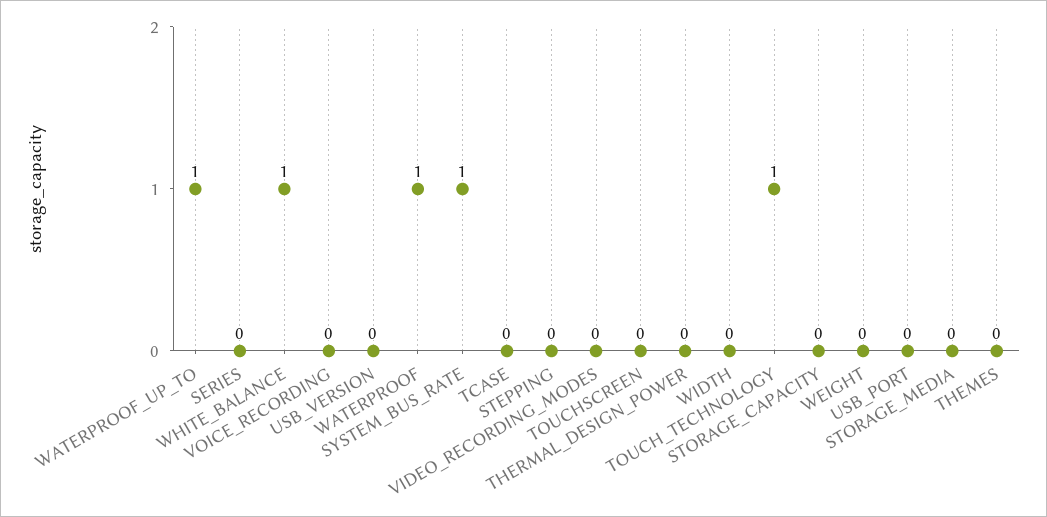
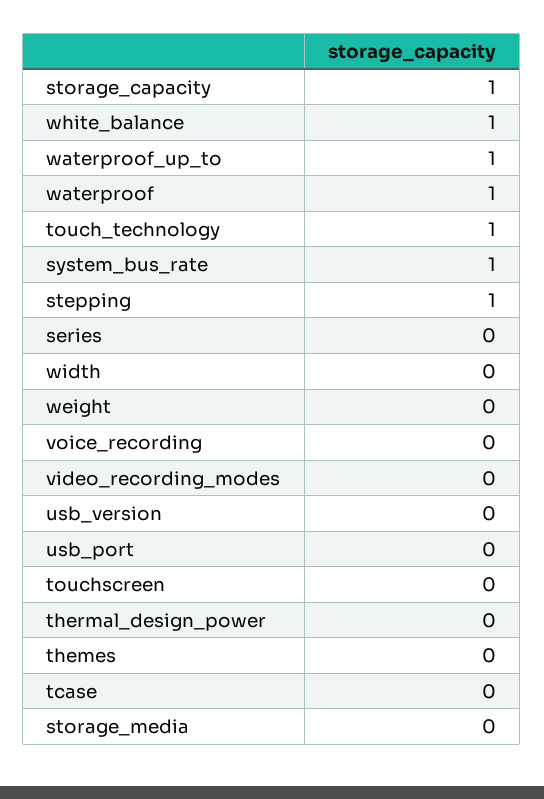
STEPPING: 0 -> 1
STORAGE_CAPACITY: 0 -> 1

